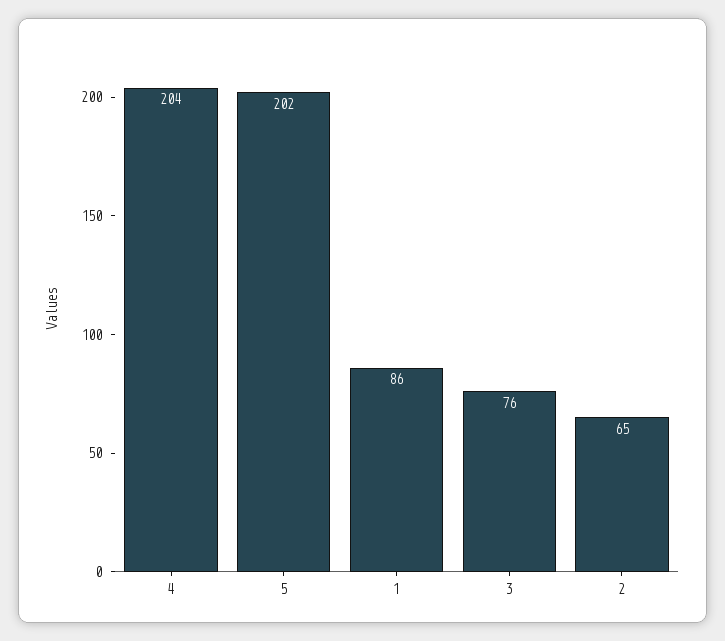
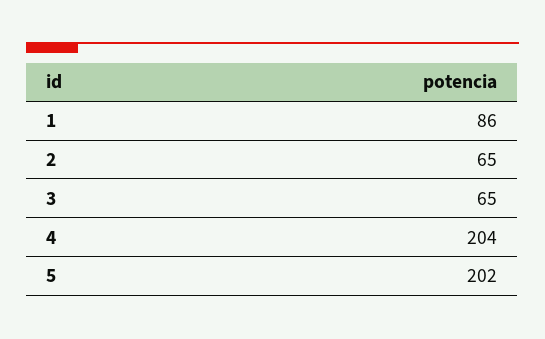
3: 76 -> 65

